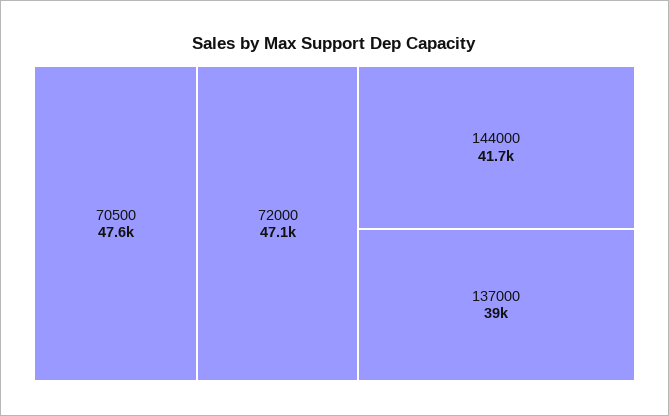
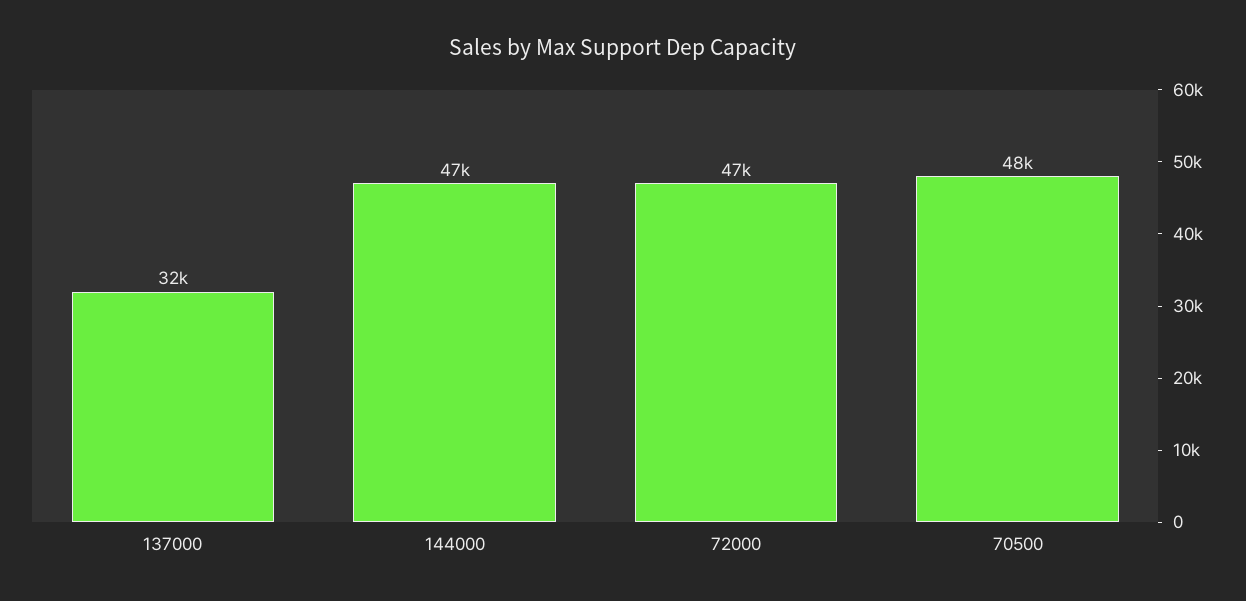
144000: 41700 -> 47000
137000: 39000 -> 32000

